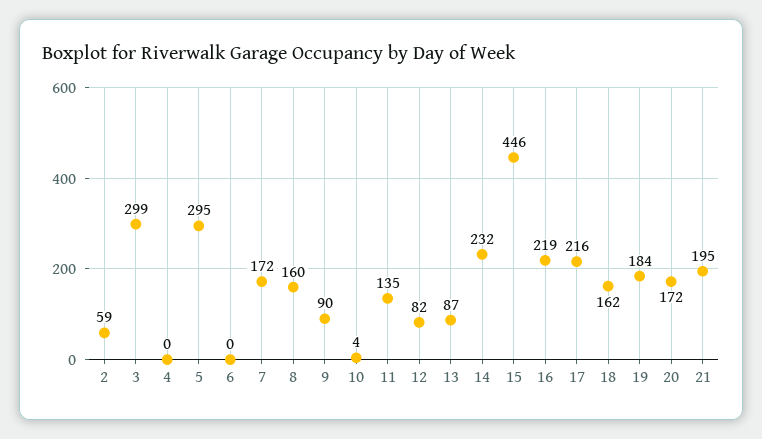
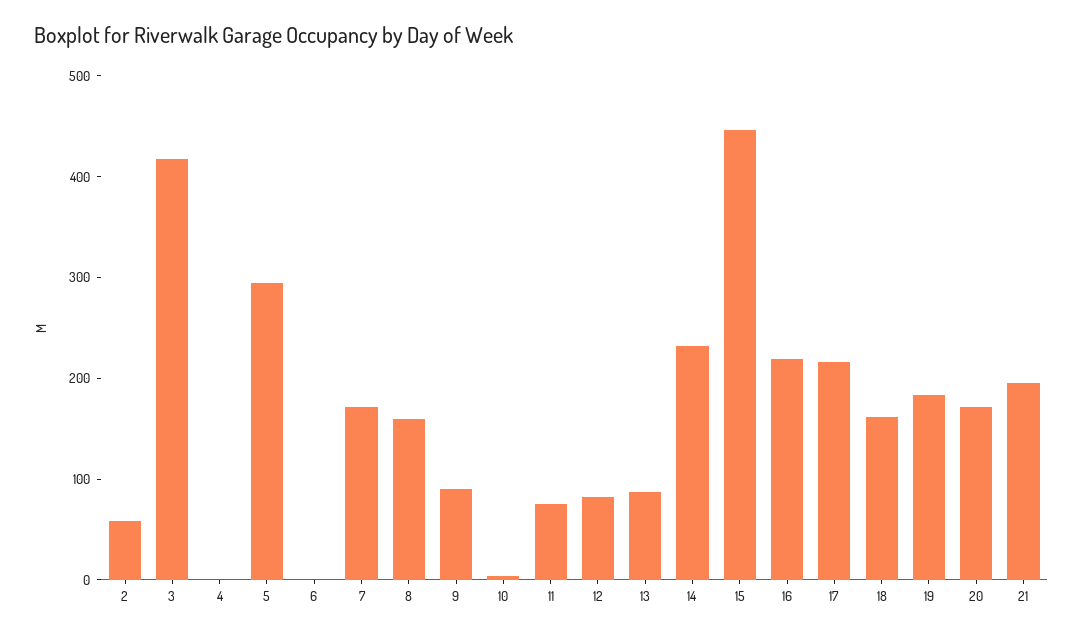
3: 299 -> 420
11: 135 -> 80

